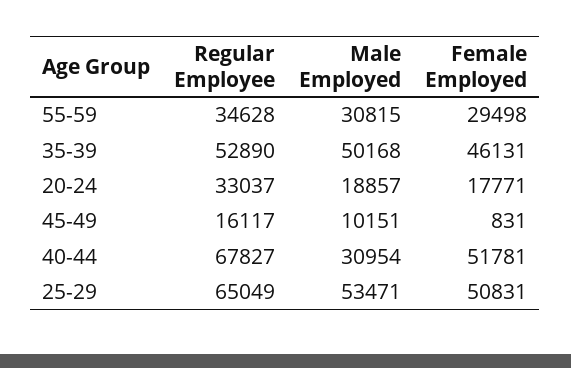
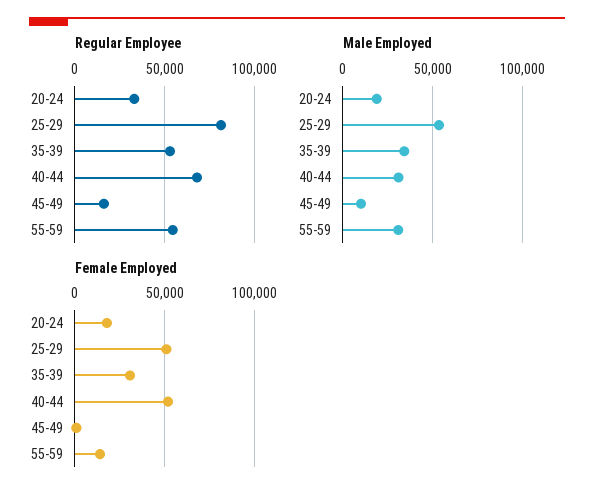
Regular Employee, 55-59: 34628 -> 55000
Female Employed, 55-59: 29498 -> 15000
Male Employed, 35-39: 50168 -> 35000
Female Employed, 35-39: 46131 -> 30000
Regular Employee, 25-29: 65049 -> 80000

